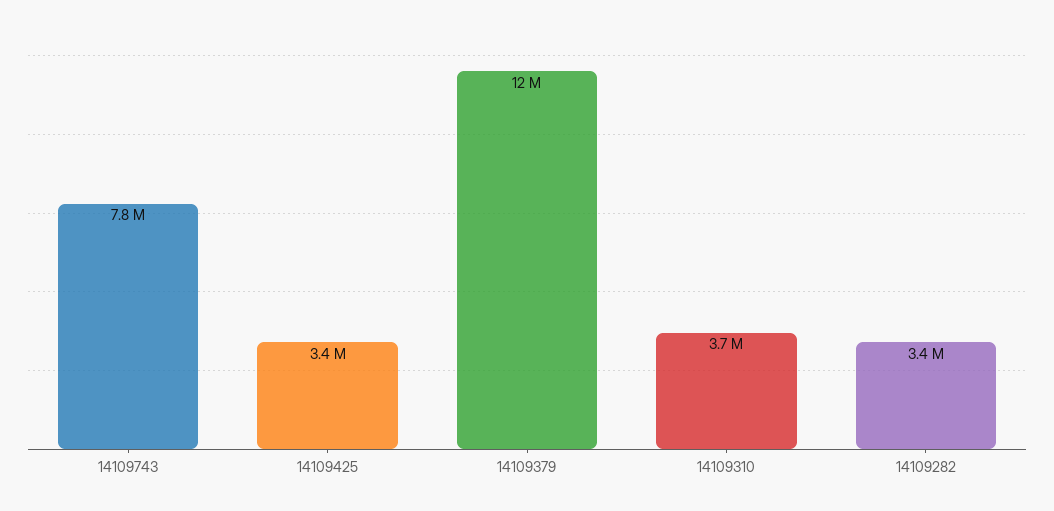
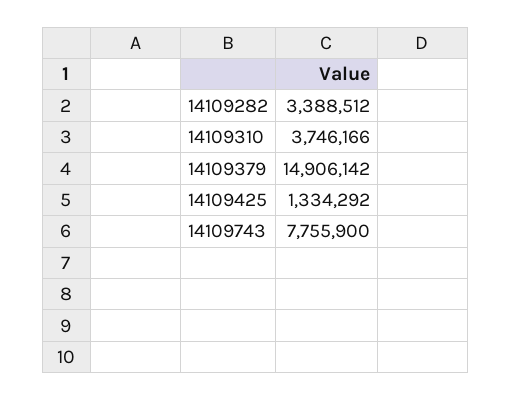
14109425: 3400000 -> 1334292
14109379: 12000000 -> 14906142

